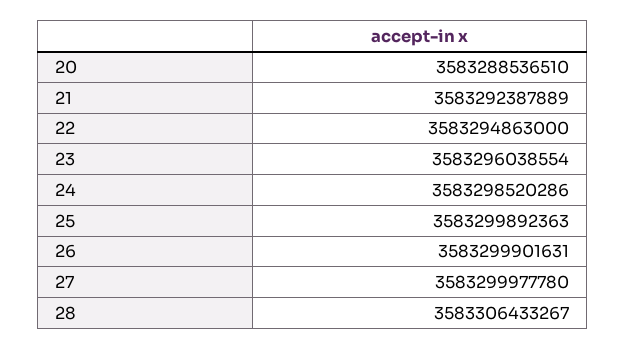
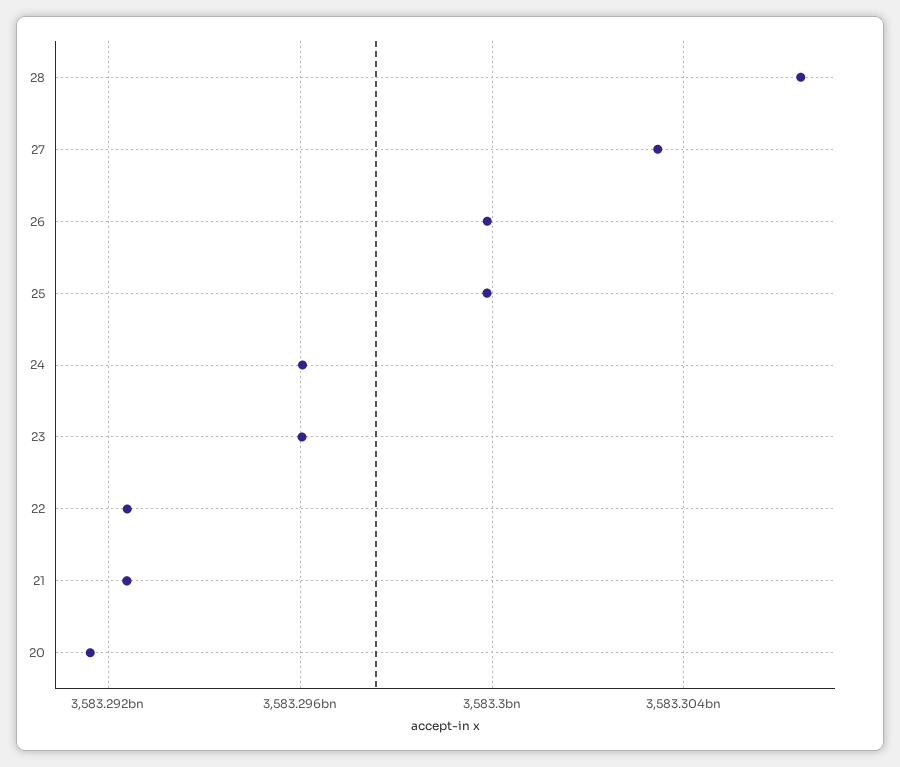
20: 3583288536510 -> 3583291500000
22: 3583294863000 -> 3583292500000
24: 3583298520286 -> 3583296000000
27: 3583299977780 -> 3583303500000

